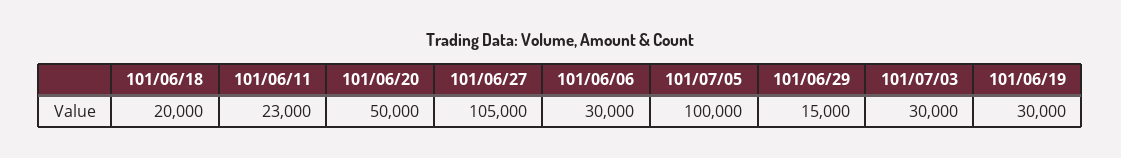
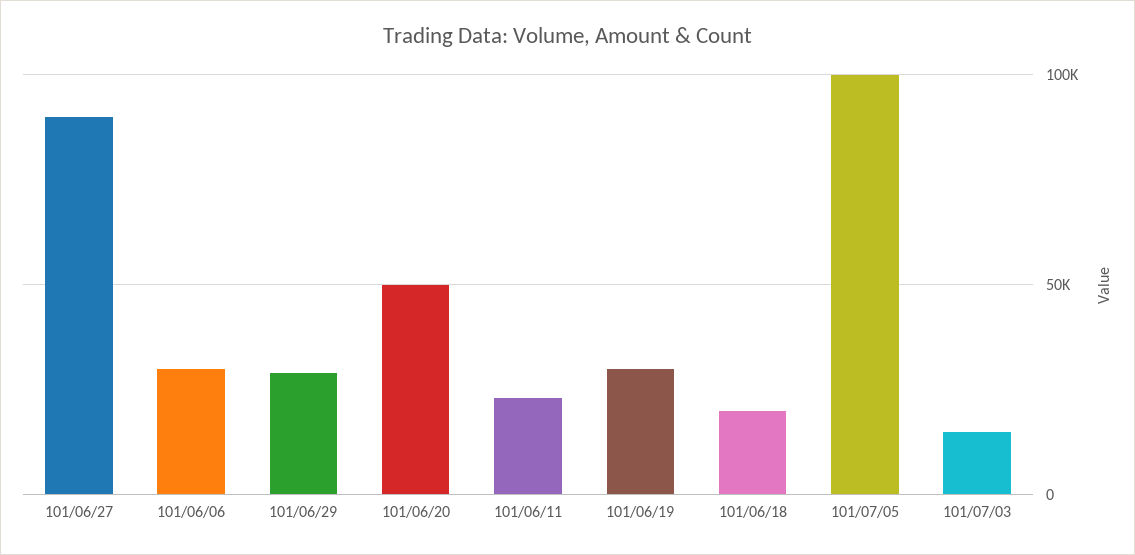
101/06/27: 105000 -> 90000
101/06/29: 15000 -> 30000
101/07/03: 30000 -> 15000

